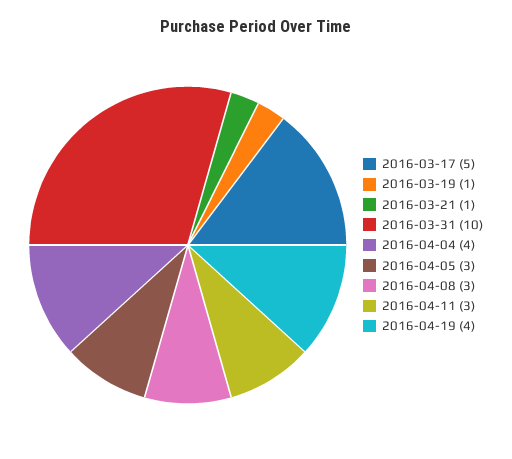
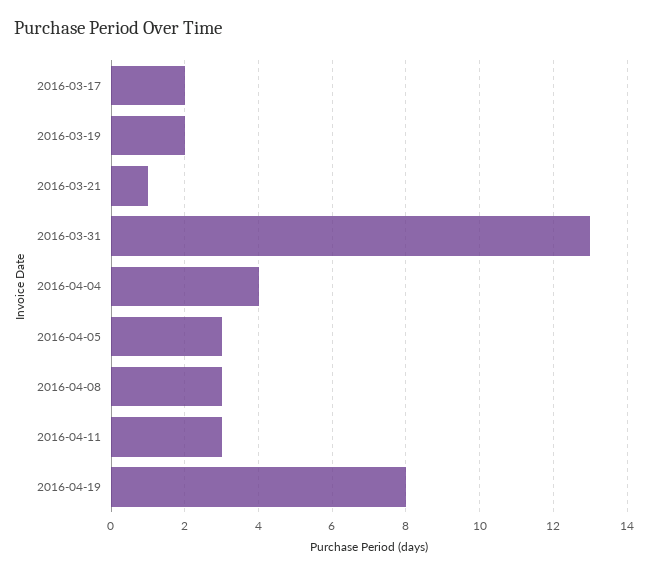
2016-03-17: 5 -> 2
2016-03-19: 1 -> 2
2016-03-31: 10 -> 13
2016-04-19: 4 -> 8

